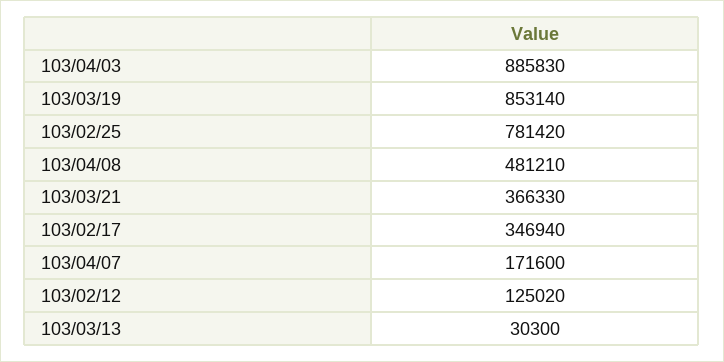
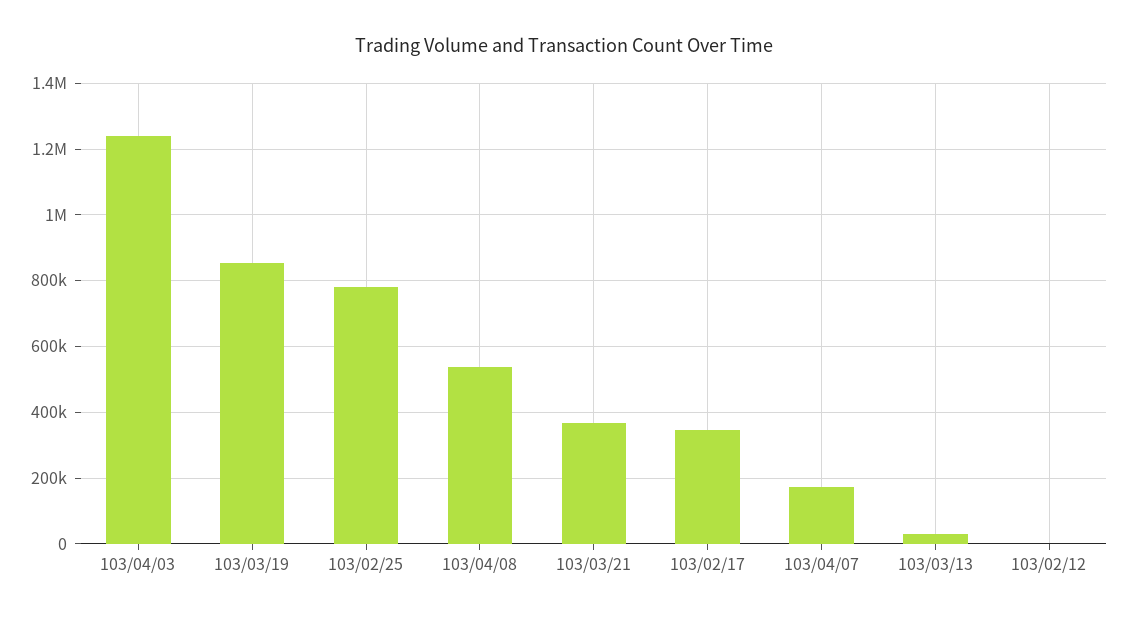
103/04/03: 885830 -> 1240000
103/04/08: 481210 -> 540000
103/02/12: 125020 -> 0

